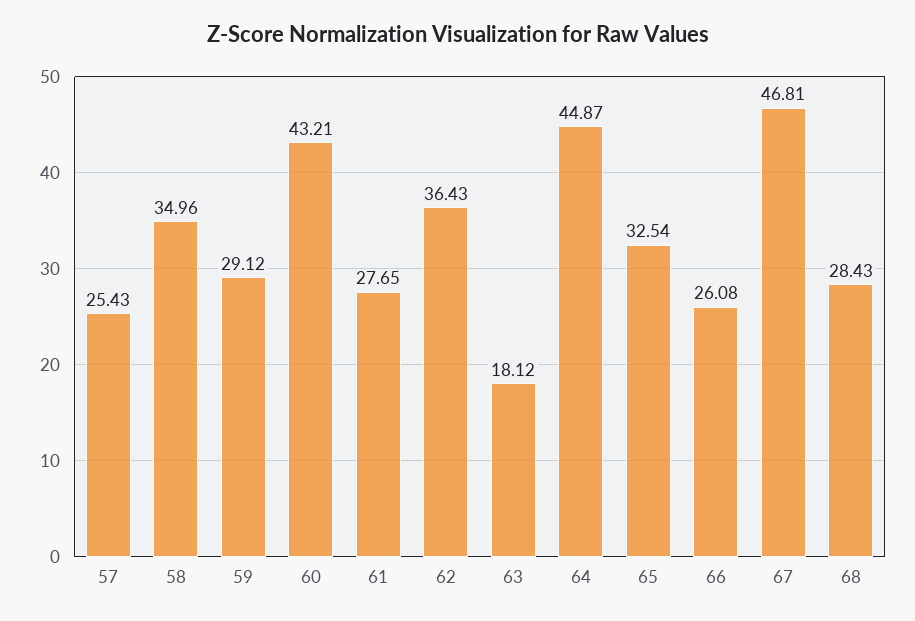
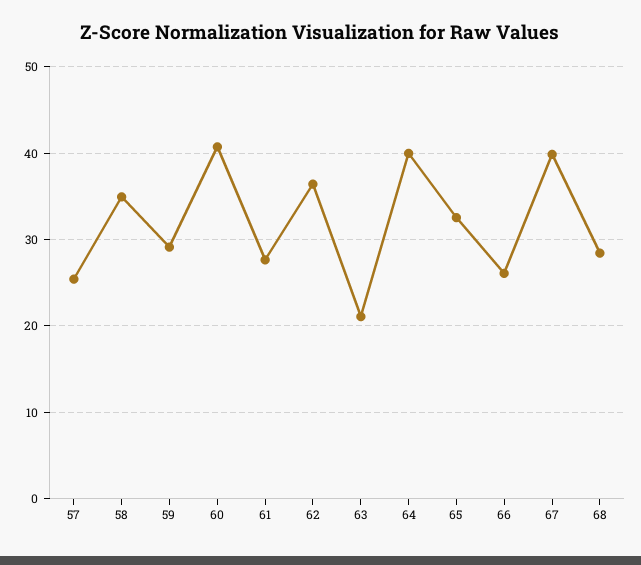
60: 43.21 -> 41
63: 18.12 -> 21
64: 44.87 -> 40
67: 46.81 -> 40

